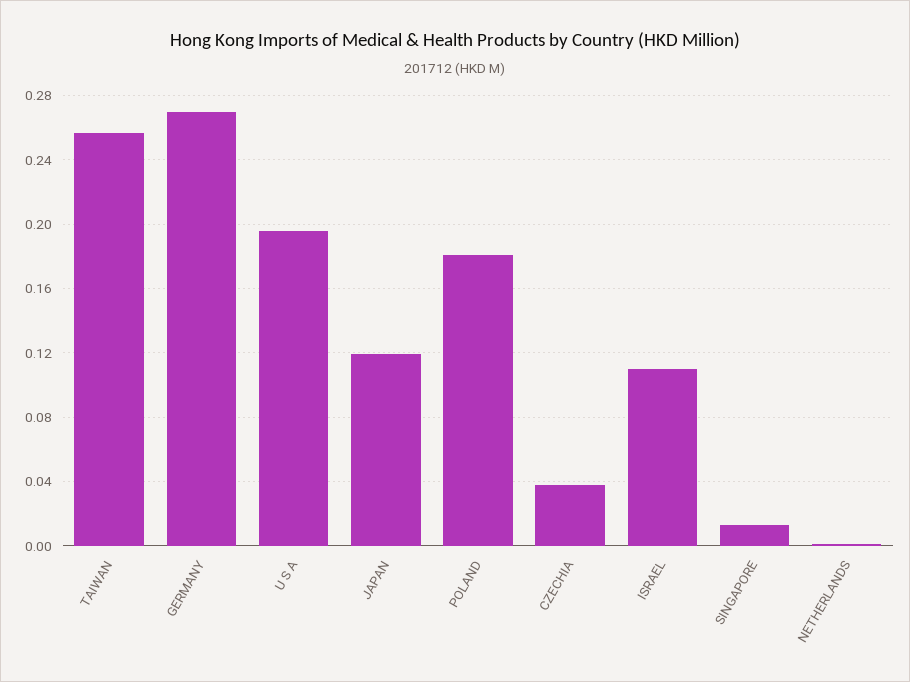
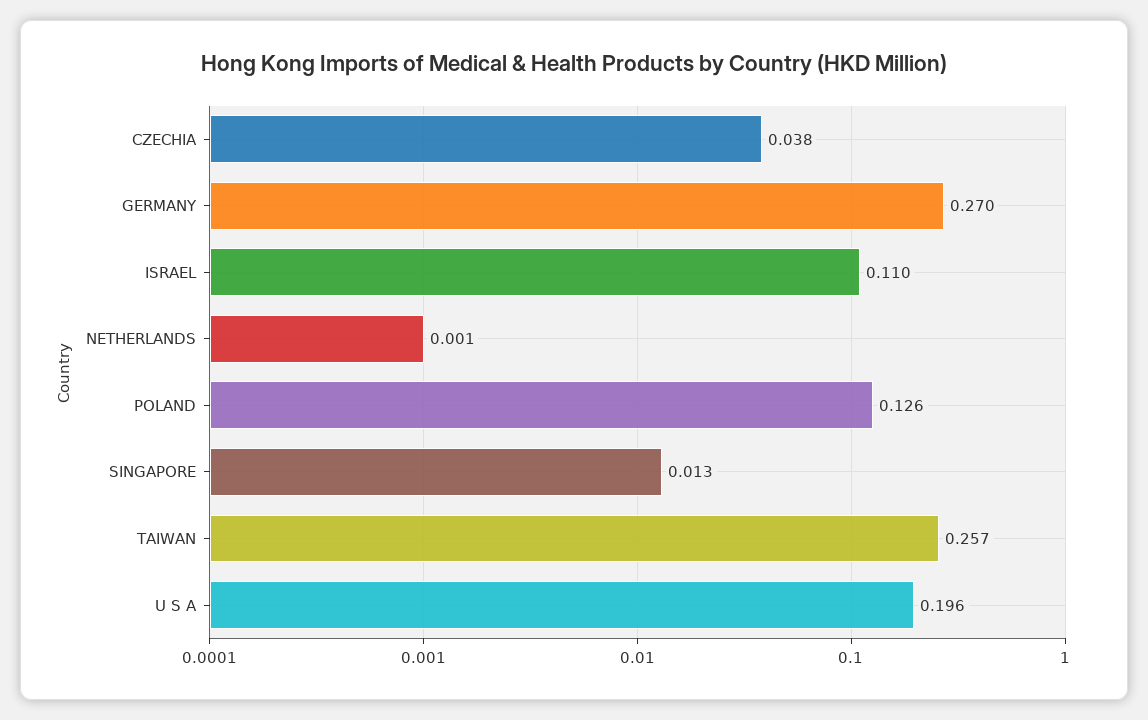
JAPAN: 0.12 -> none
POLAND: 0.18 -> 0.126

